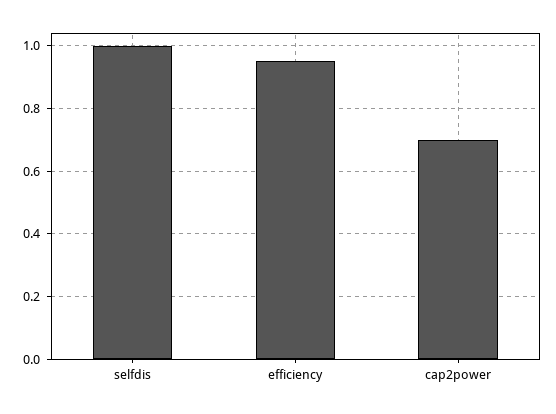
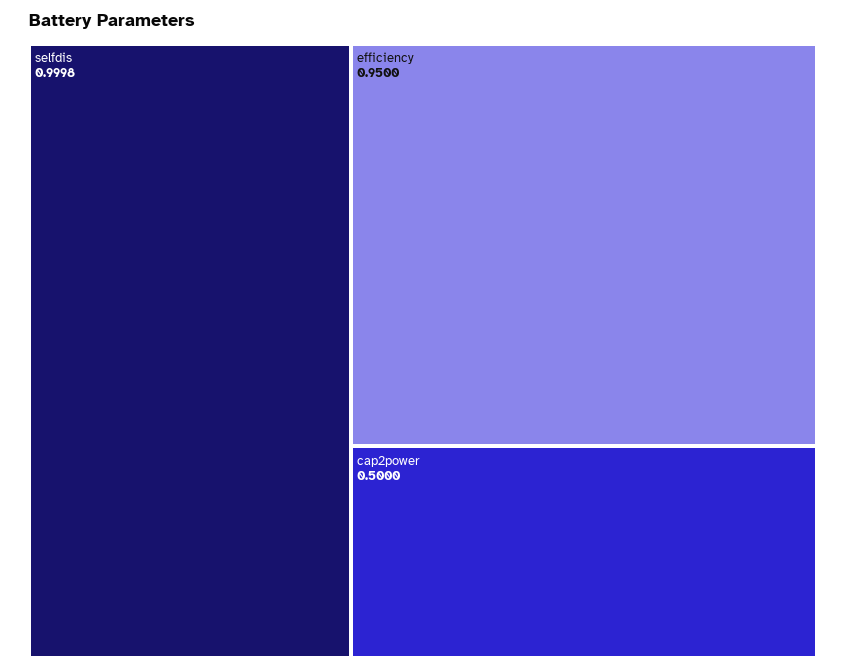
cap2power: 0.7 -> 0.5

